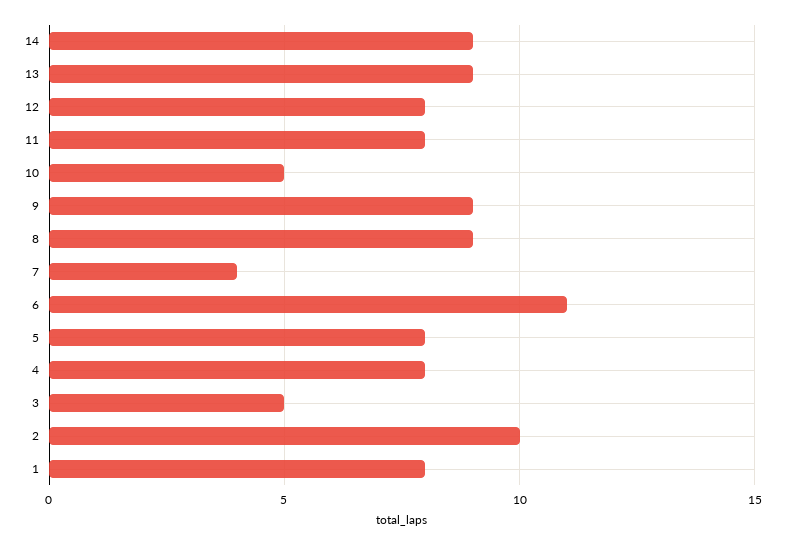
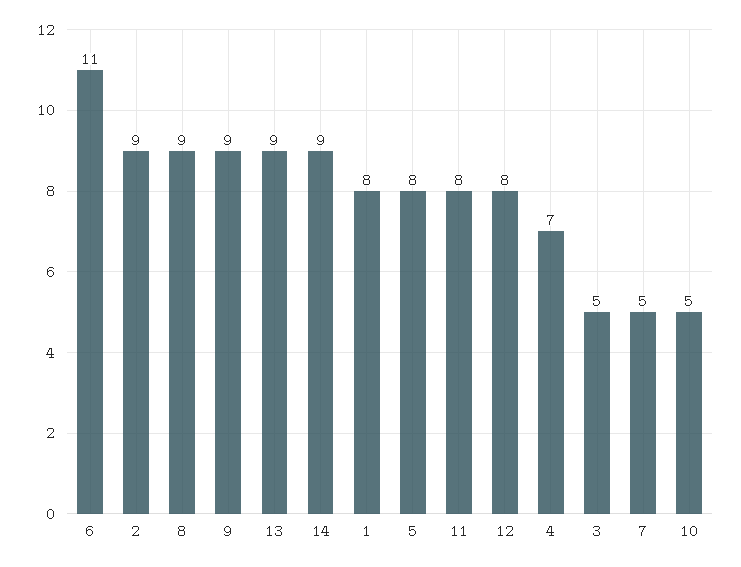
7: 4 -> 5
4: 8 -> 7
2: 10 -> 9

